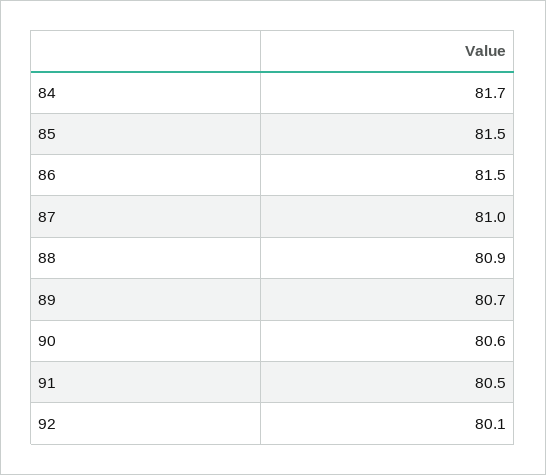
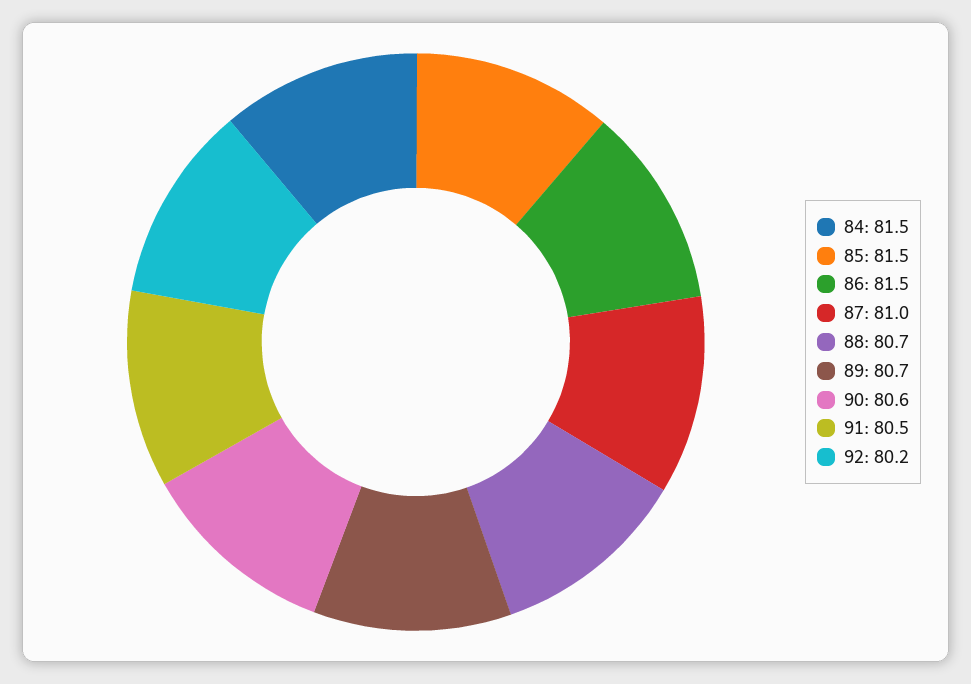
84: 81.7 -> 81.5
88: 80.9 -> 80.7
92: 80.1 -> 80.2

